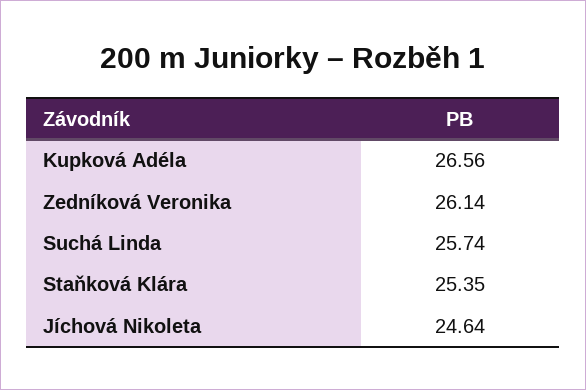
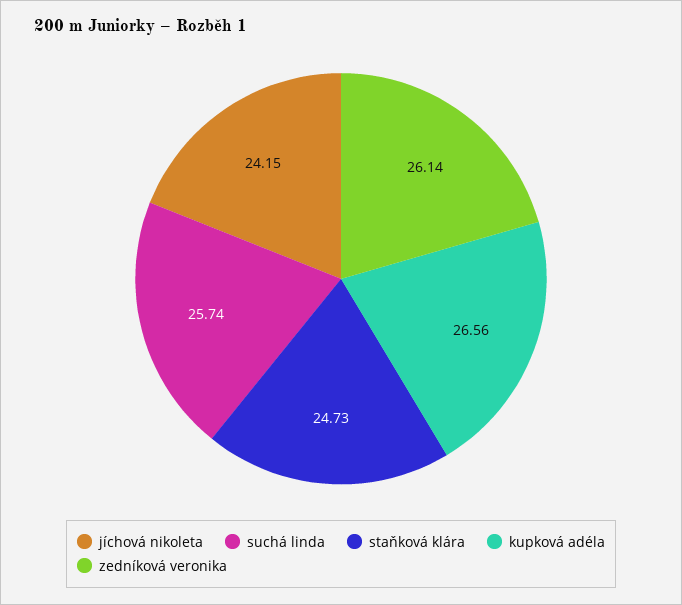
Staňková Klára: 25.35 -> 24.73
Jíchová Nikoleta: 24.64 -> 24.15

